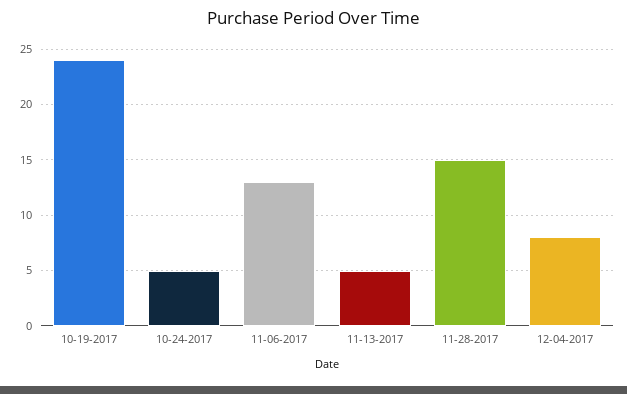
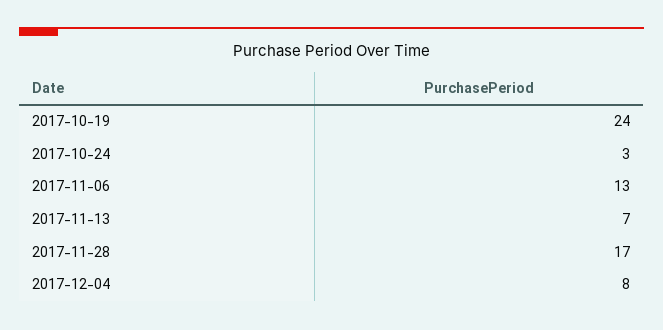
10-24-2017: 5 -> 3
11-13-2017: 5 -> 7
11-28-2017: 15 -> 17

